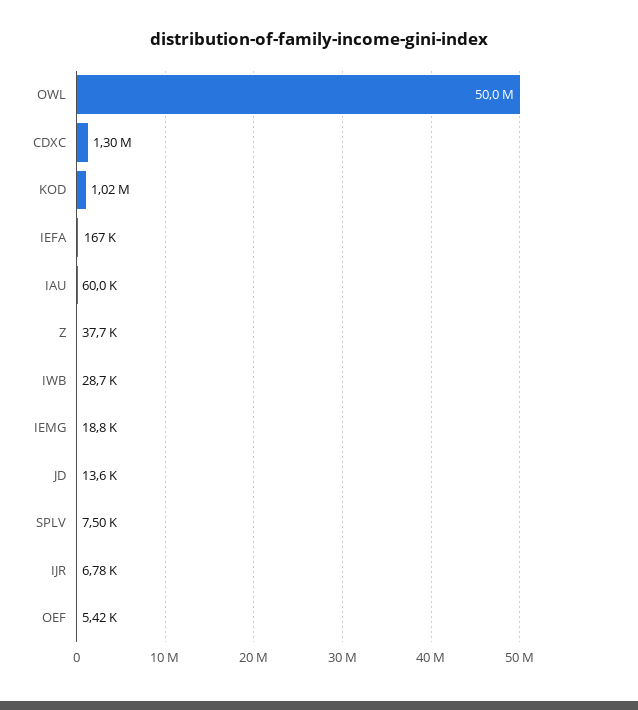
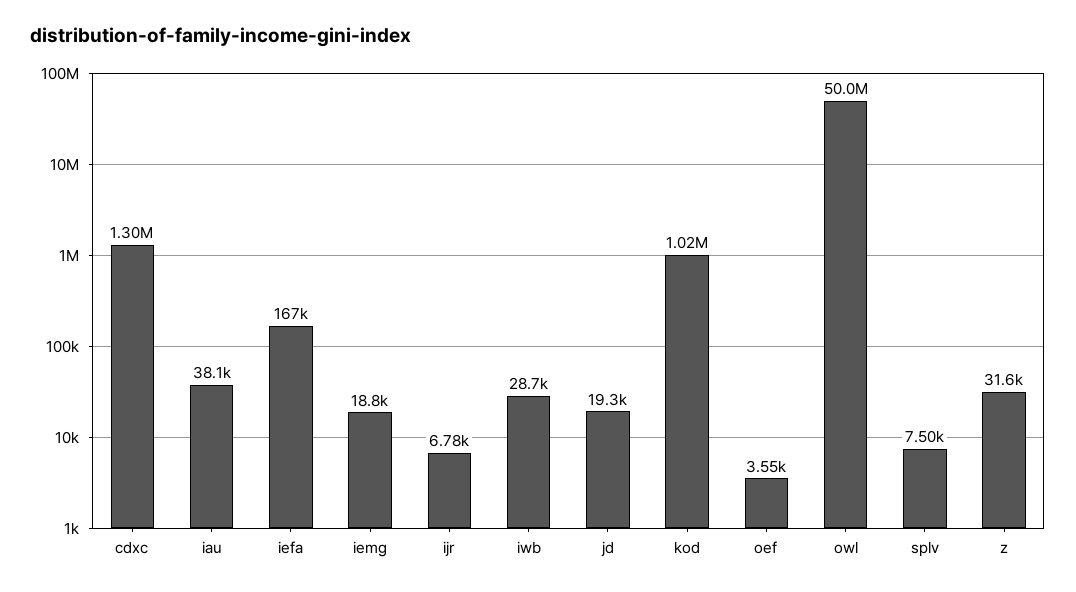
IAU: 60000 -> 38100
Z: 37700 -> 31600
JD: 13600 -> 19300
OEF: 5420 -> 3550

